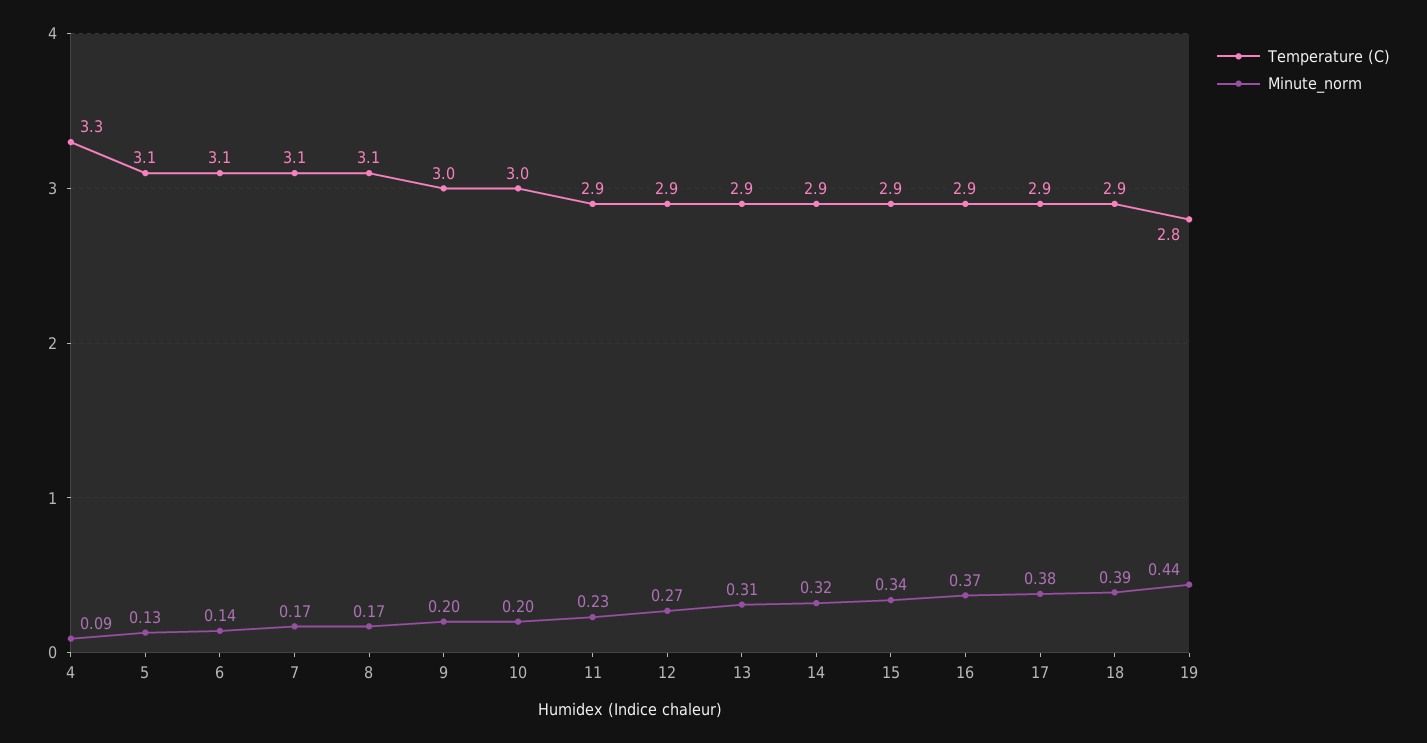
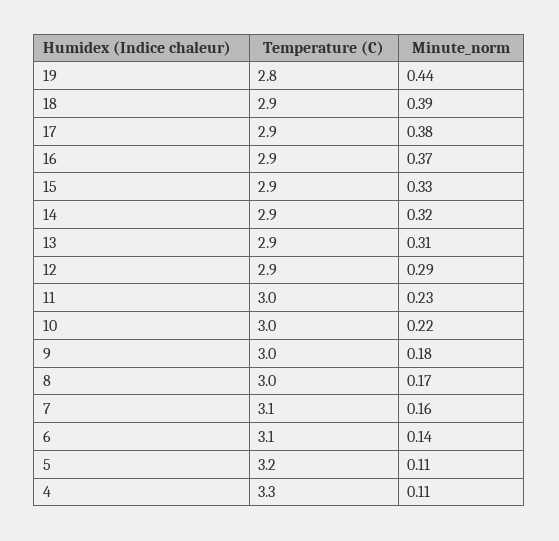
Minute_norm, 4: 0.09 -> 0.11
Temperature (C), 5: 3.1 -> 3.2
Minute_norm, 5: 0.13 -> 0.11
Minute_norm, 7: 0.17 -> 0.16
Temperature (C), 8: 3.1 -> 3
Minute_norm, 9: 0.2 -> 0.18
Minute_norm, 10: 0.2 -> 0.22
Temperature (C), 11: 2.9 -> 3
Minute_norm, 12: 0.27 -> 0.29
Minute_norm, 15: 0.34 -> 0.33

